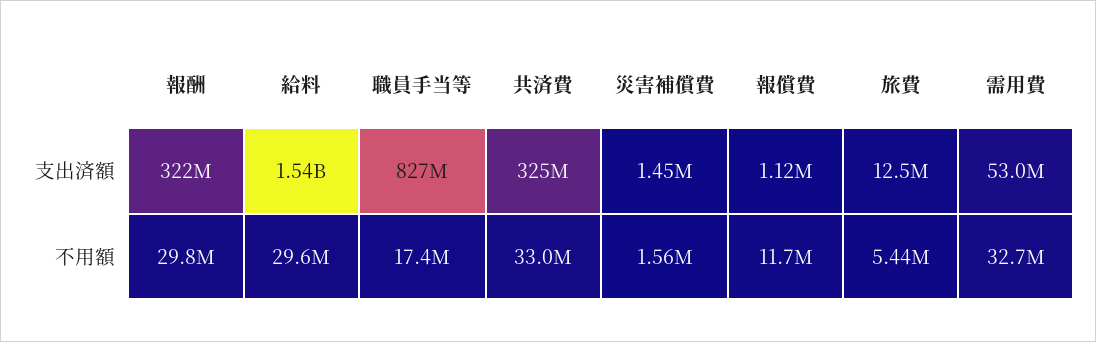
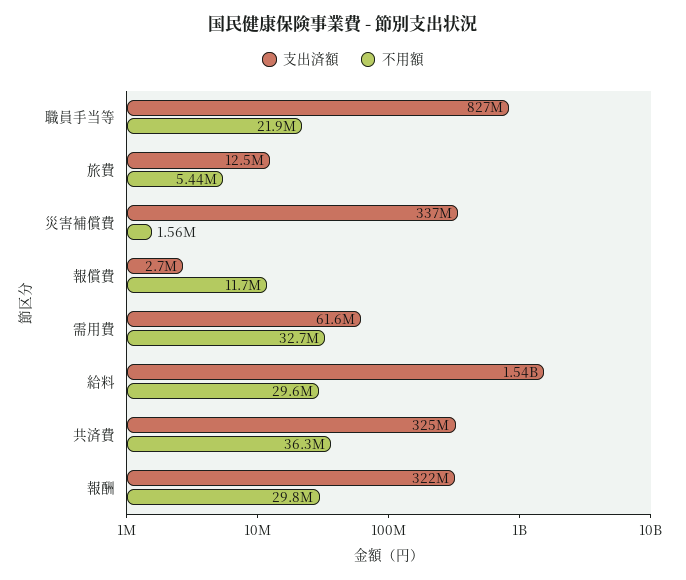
支出済額, 災害補償費: 1450000 -> 337000000
支出済額, 報償費: 1120000 -> 2700000
支出済額, 需用費: 53000000 -> 61600000
不用額, 職員手当等: 17400000 -> 21900000
不用額, 共済費: 33000000 -> 36300000

